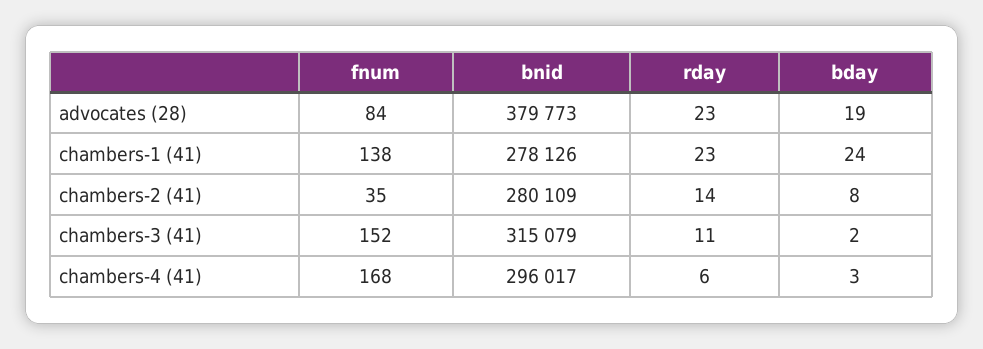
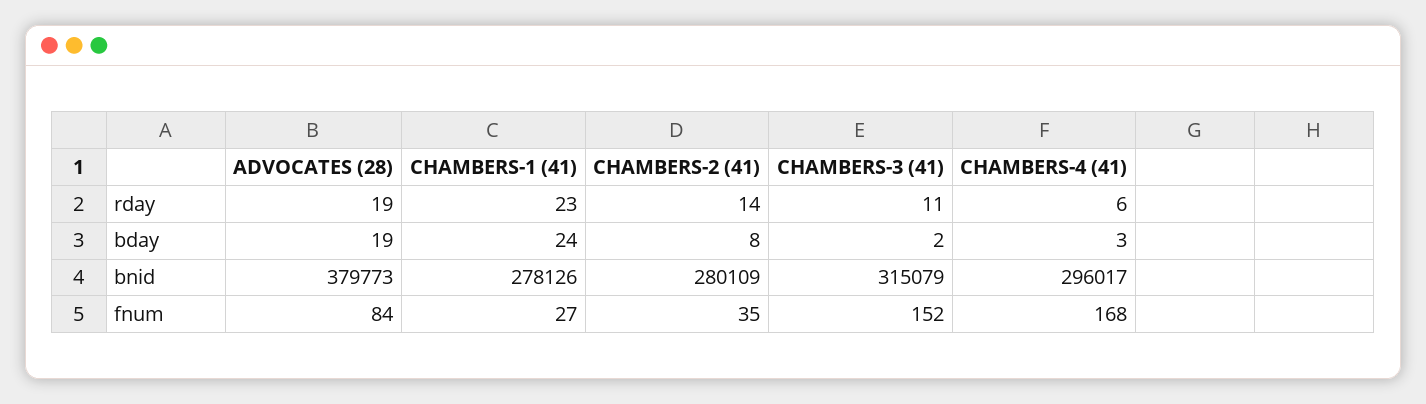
rday, advocates (28): 23 -> 19
fnum, chambers-1 (41): 138 -> 27

